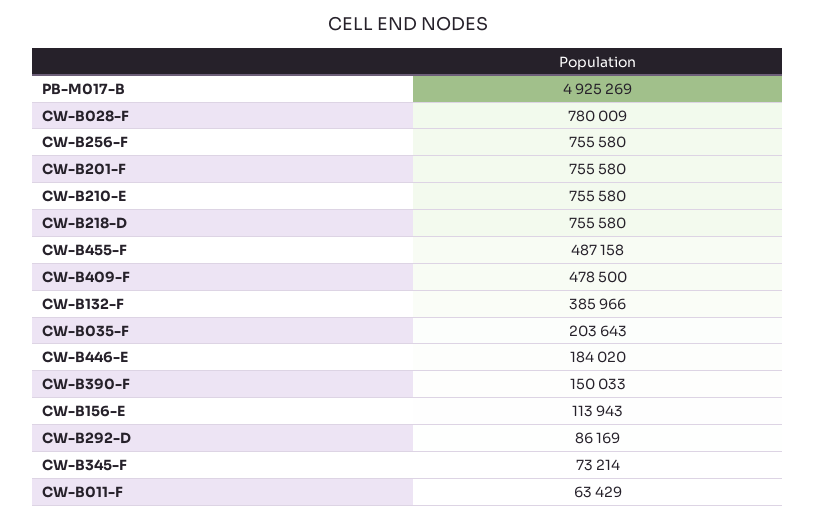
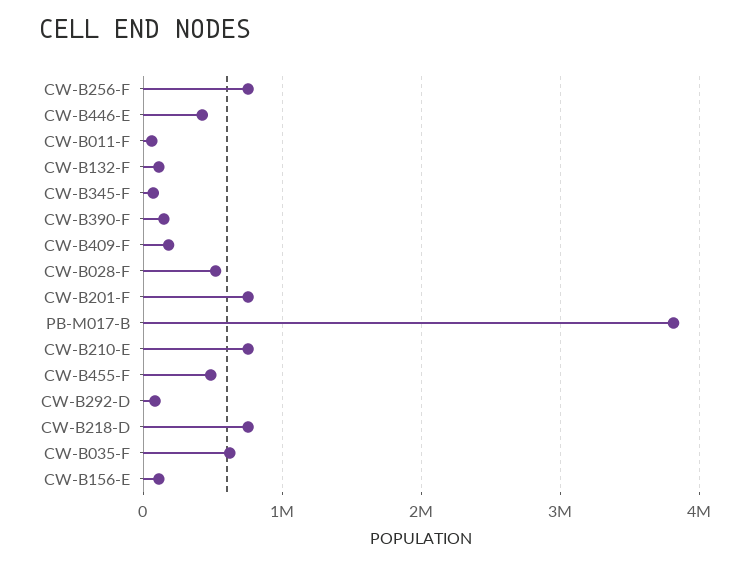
PB-M017-B: 4925269 -> 3800000
CW-B028-F: 780009 -> 500000
CW-B409-F: 478500 -> 200000
CW-B132-F: 385966 -> 100000
CW-B035-F: 203643 -> 600000
CW-B446-E: 184020 -> 400000

